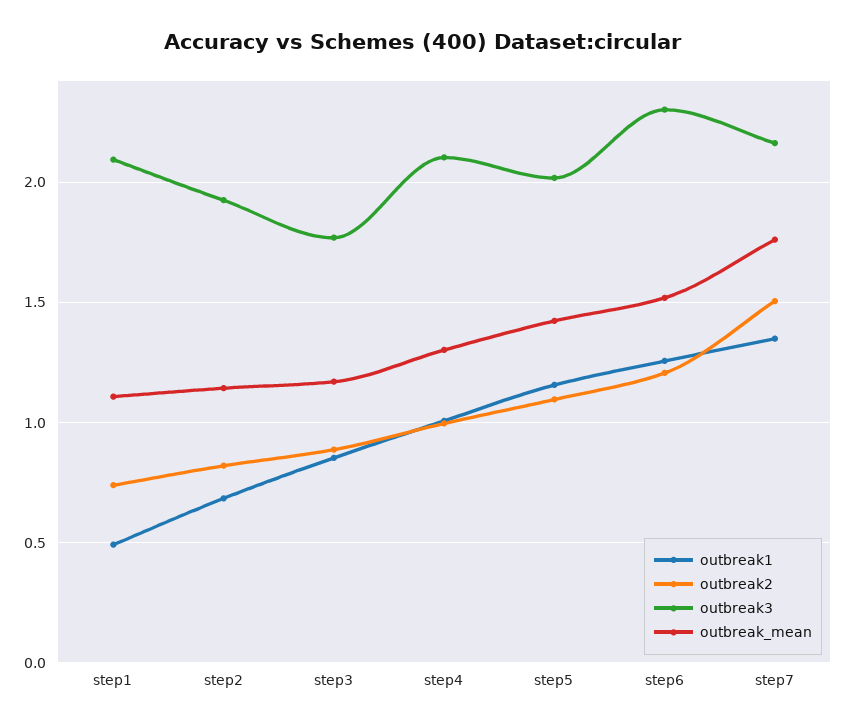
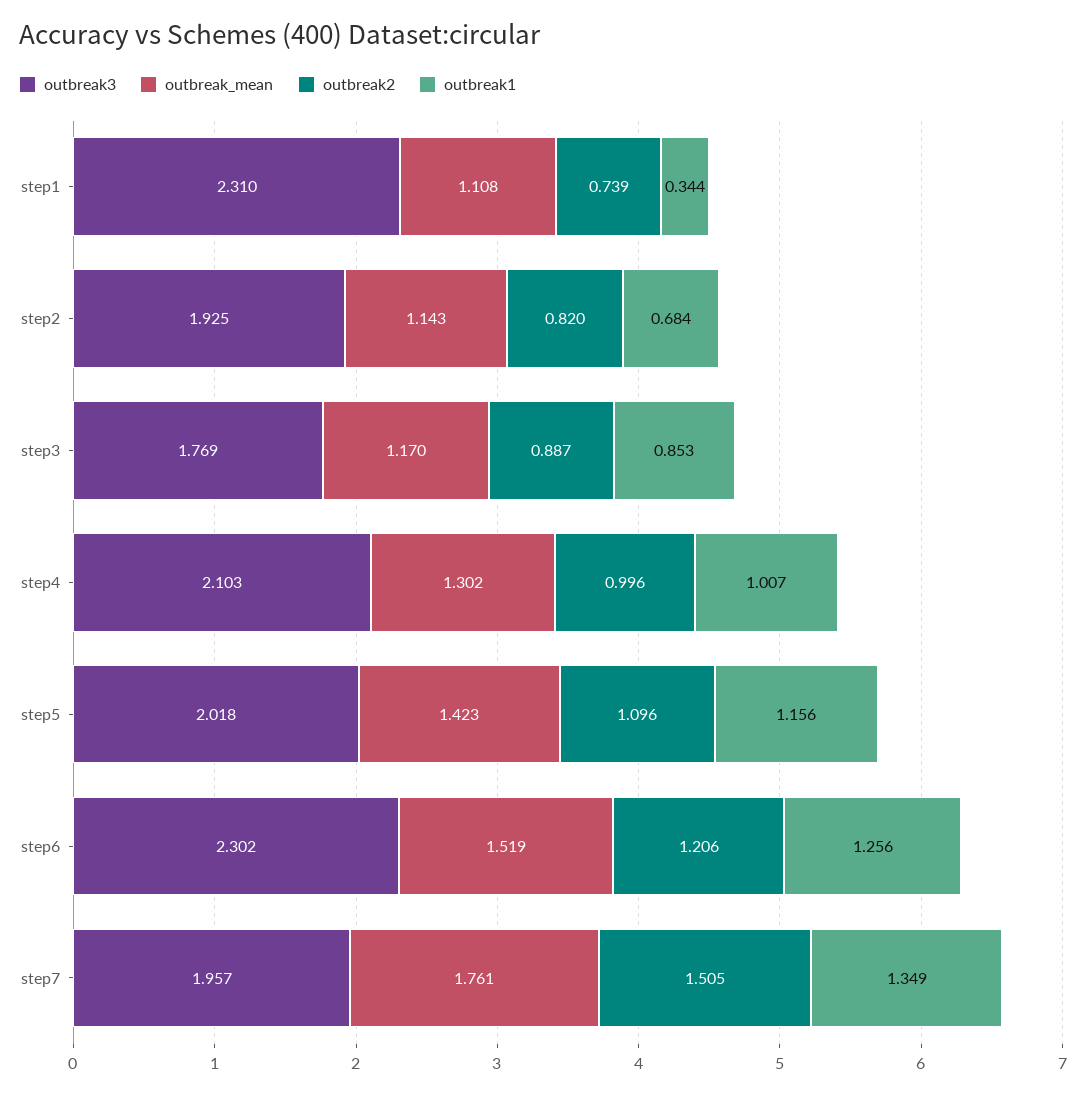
outbreak1, step1: 0.5 -> 0.344
outbreak3, step1: 2.1 -> 2.31
outbreak3, step7: 2.15 -> 1.957

